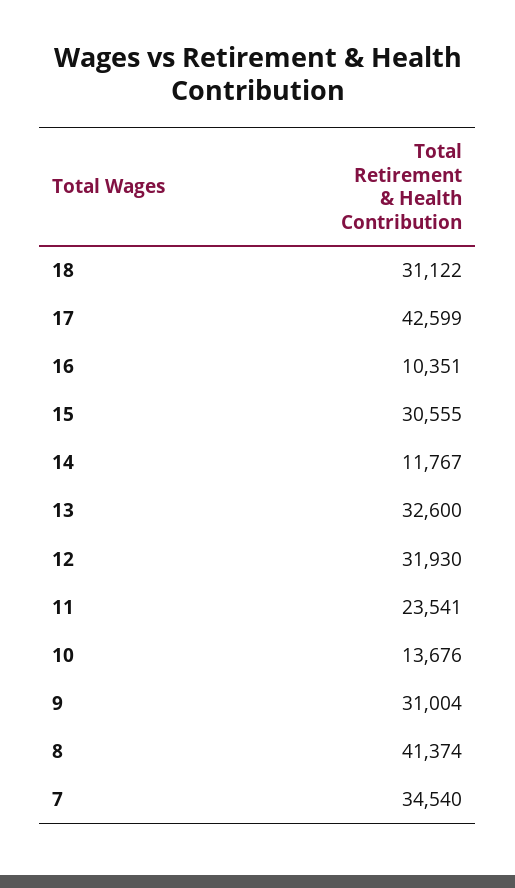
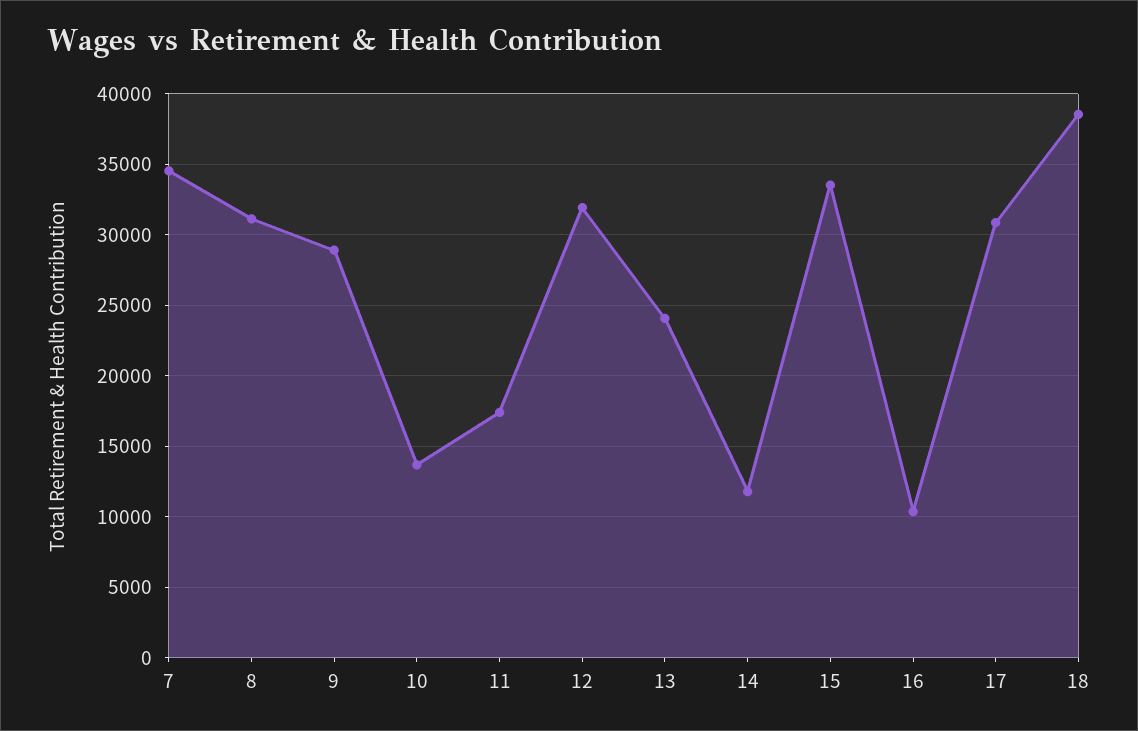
18: 31122 -> 38500
17: 42599 -> 31000
15: 30555 -> 33500
13: 32600 -> 24000
11: 23541 -> 17500
9: 31004 -> 29000
8: 41374 -> 31000

